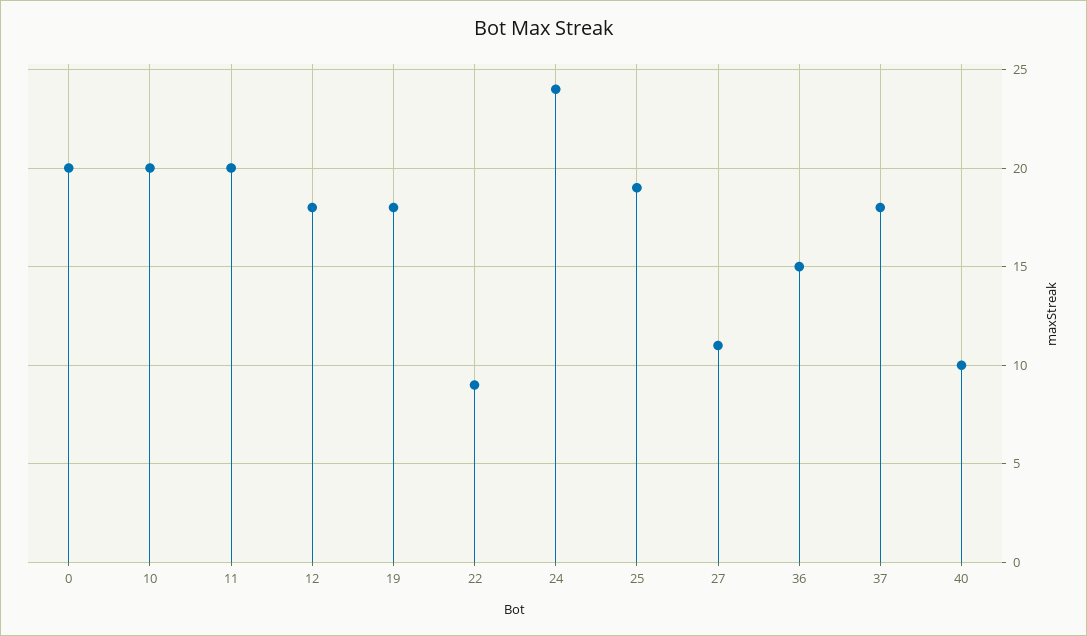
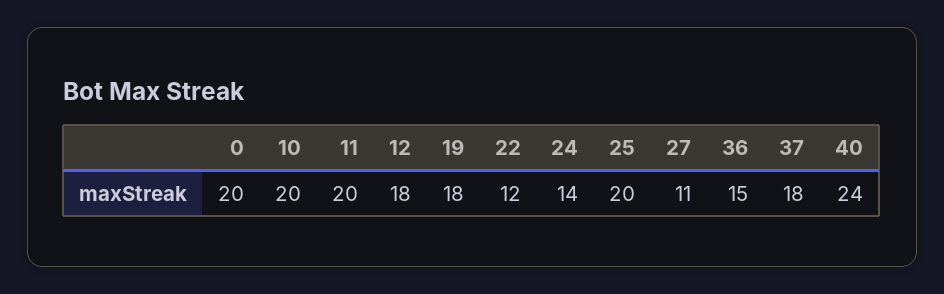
22: 9 -> 12
24: 24 -> 14
25: 19 -> 20
40: 10 -> 24

